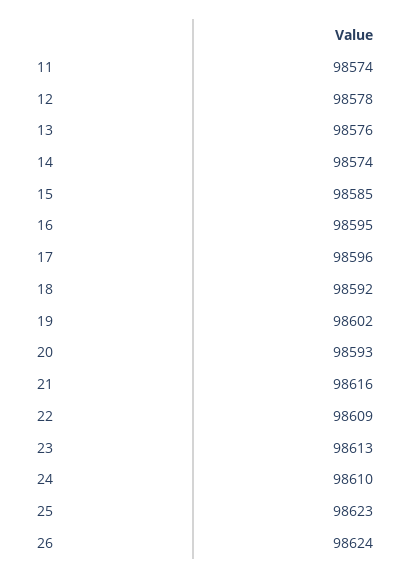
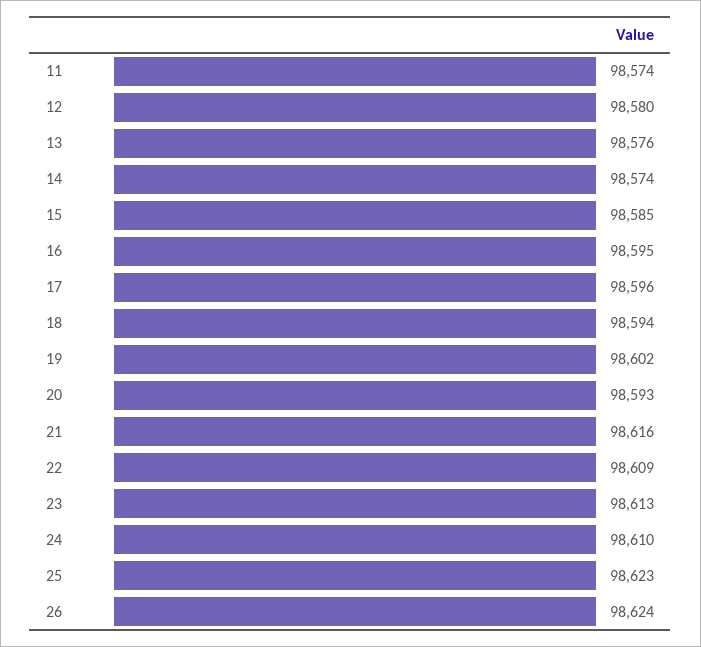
12: 98578 -> 98580
18: 98592 -> 98594

